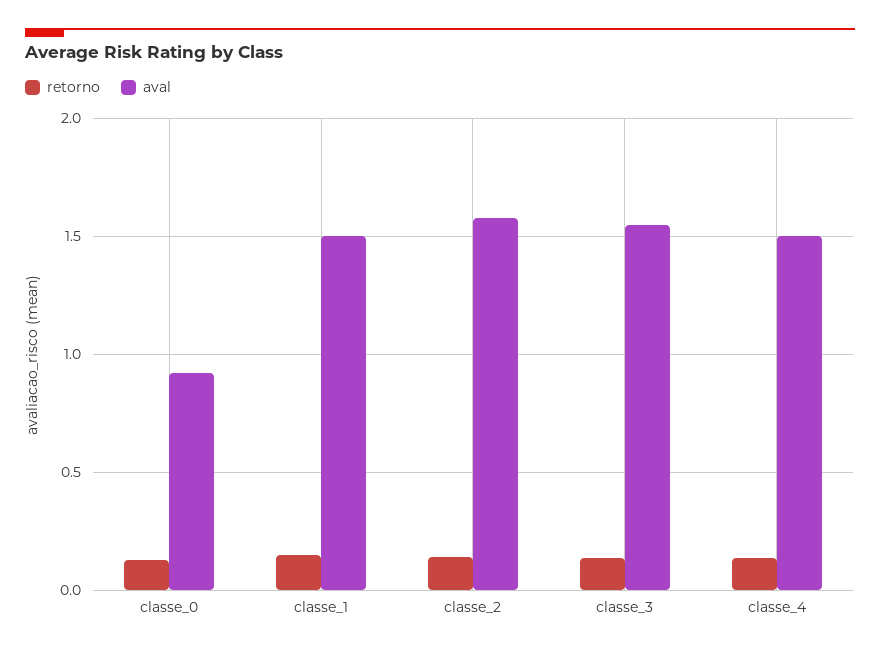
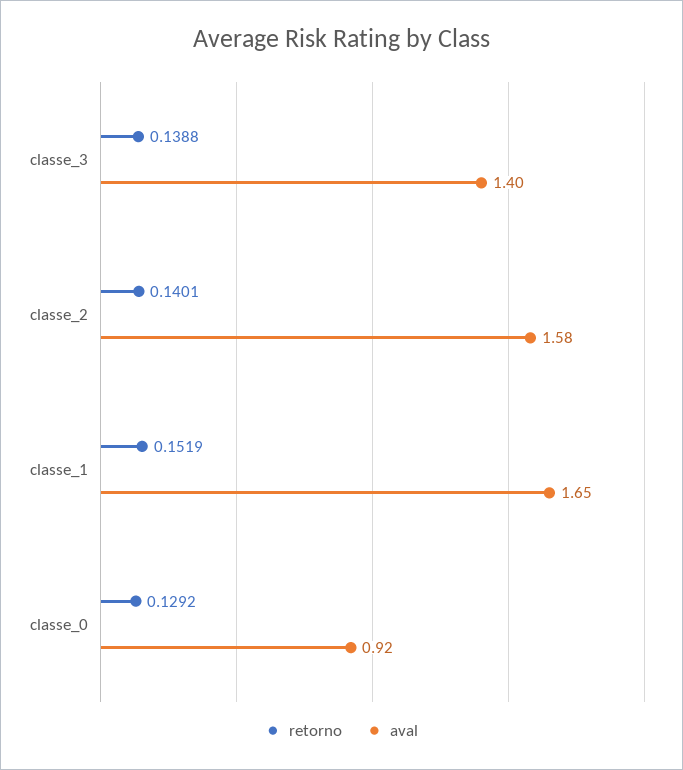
aval, classe_1: 1.5 -> 1.65
aval, classe_3: 1.55 -> 1.4
retorno, classe_4: 0.15 -> none
aval, classe_4: 1.5 -> none

